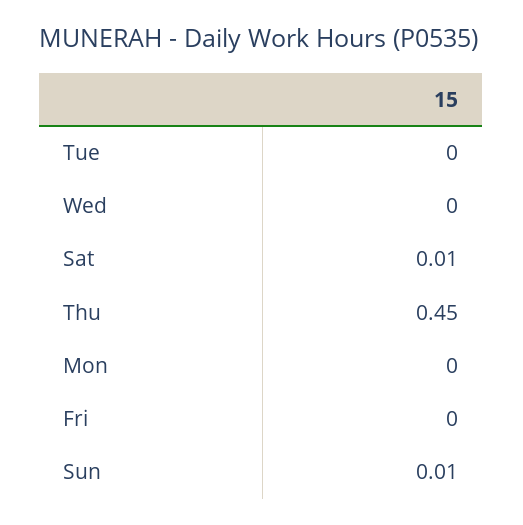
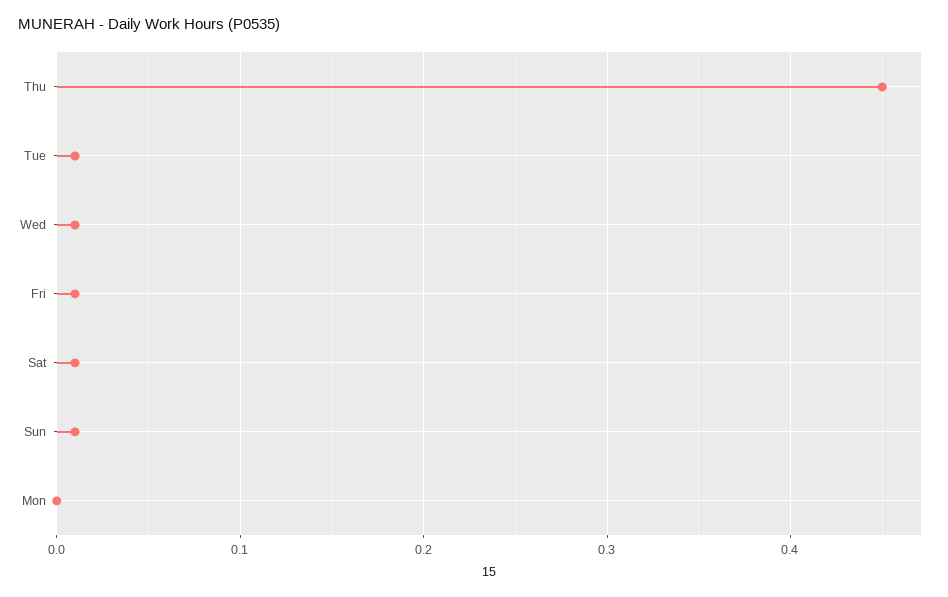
Tue: 0 -> 0.01
Wed: 0 -> 0.01
Fri: 0 -> 0.01

